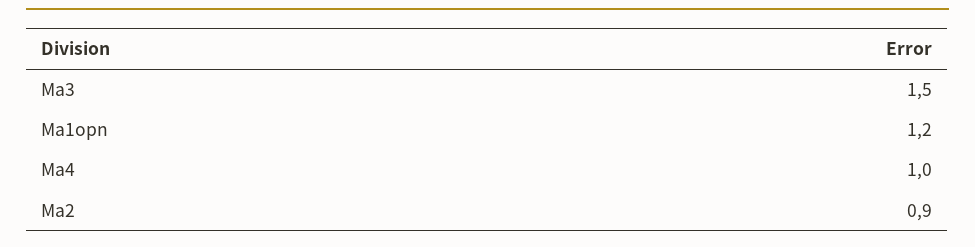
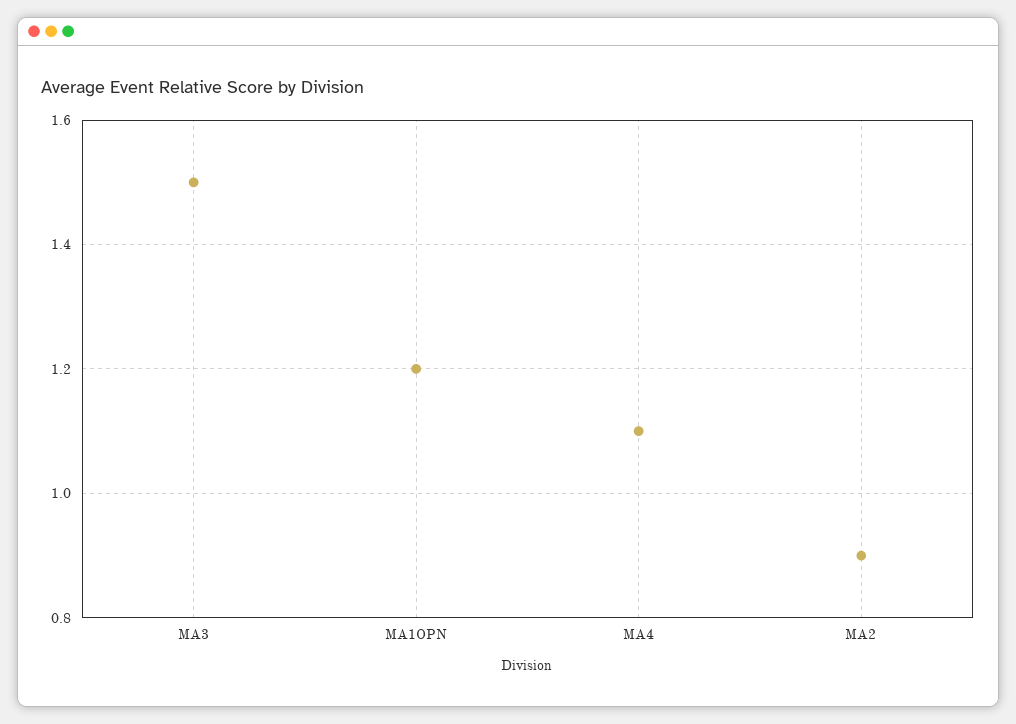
Ma4: 1 -> 1.1

